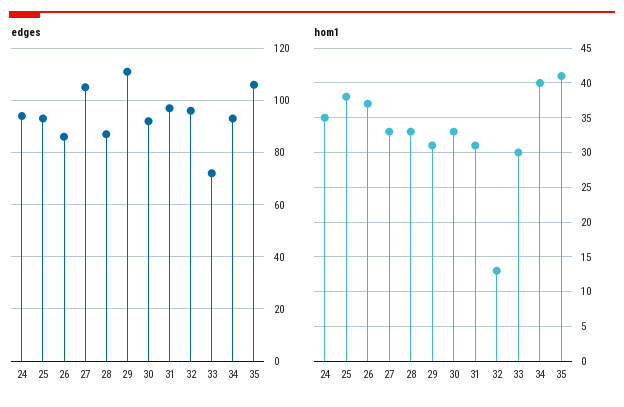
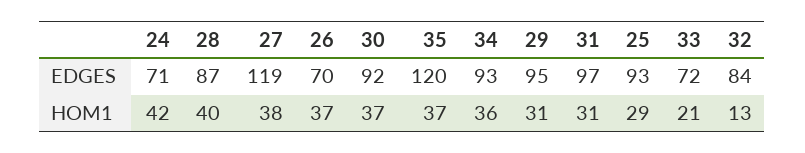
edges, 24: 95 -> 71
edges, 26: 85 -> 70
edges, 27: 105 -> 119
edges, 29: 110 -> 95
edges, 32: 95 -> 84
edges, 35: 105 -> 120
hom1, 24: 35 -> 42
hom1, 25: 38 -> 29
hom1, 27: 33 -> 38
hom1, 28: 33 -> 40
hom1, 30: 33 -> 37
hom1, 33: 30 -> 21
hom1, 34: 40 -> 36
hom1, 35: 41 -> 37

